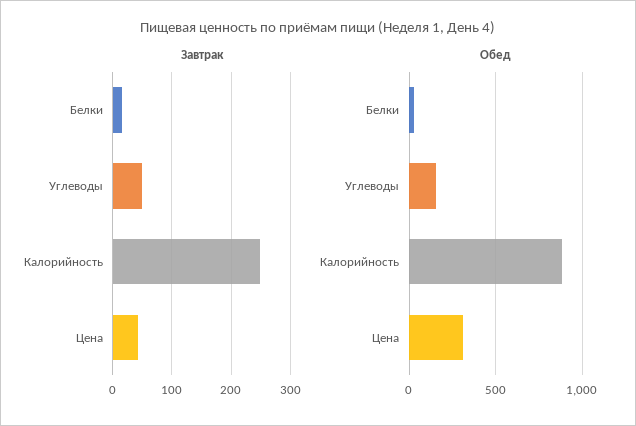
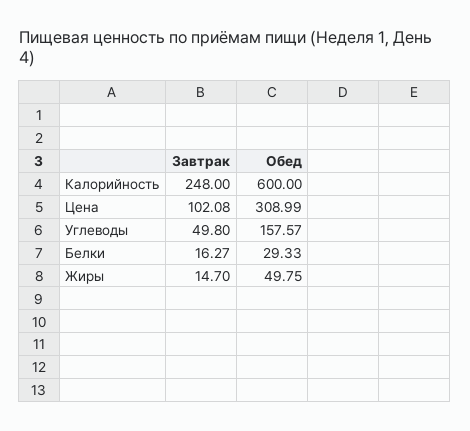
Завтрак, Цена: 40 -> 102.08
Обед, Калорийность: 900 -> 600
Завтрак, Жиры: none -> 14.7
Обед, Жиры: none -> 49.75

